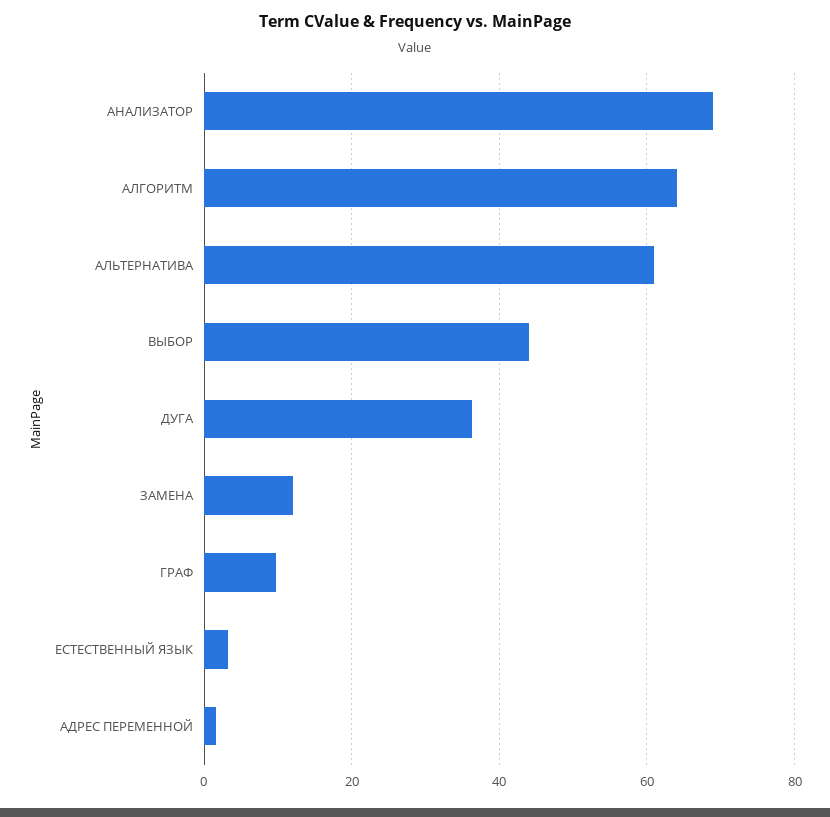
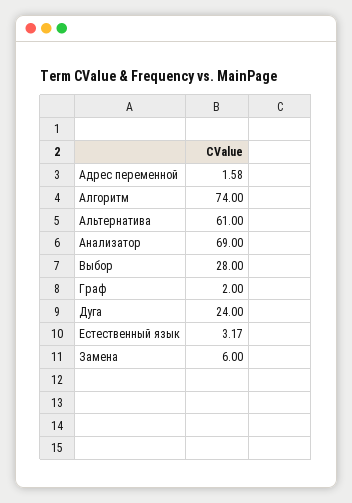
АЛГОРИТМ: 64 -> 74
ВЫБОР: 44 -> 28
ДУГА: 36 -> 24
ЗАМЕНА: 12 -> 6
ГРАФ: 10 -> 2

